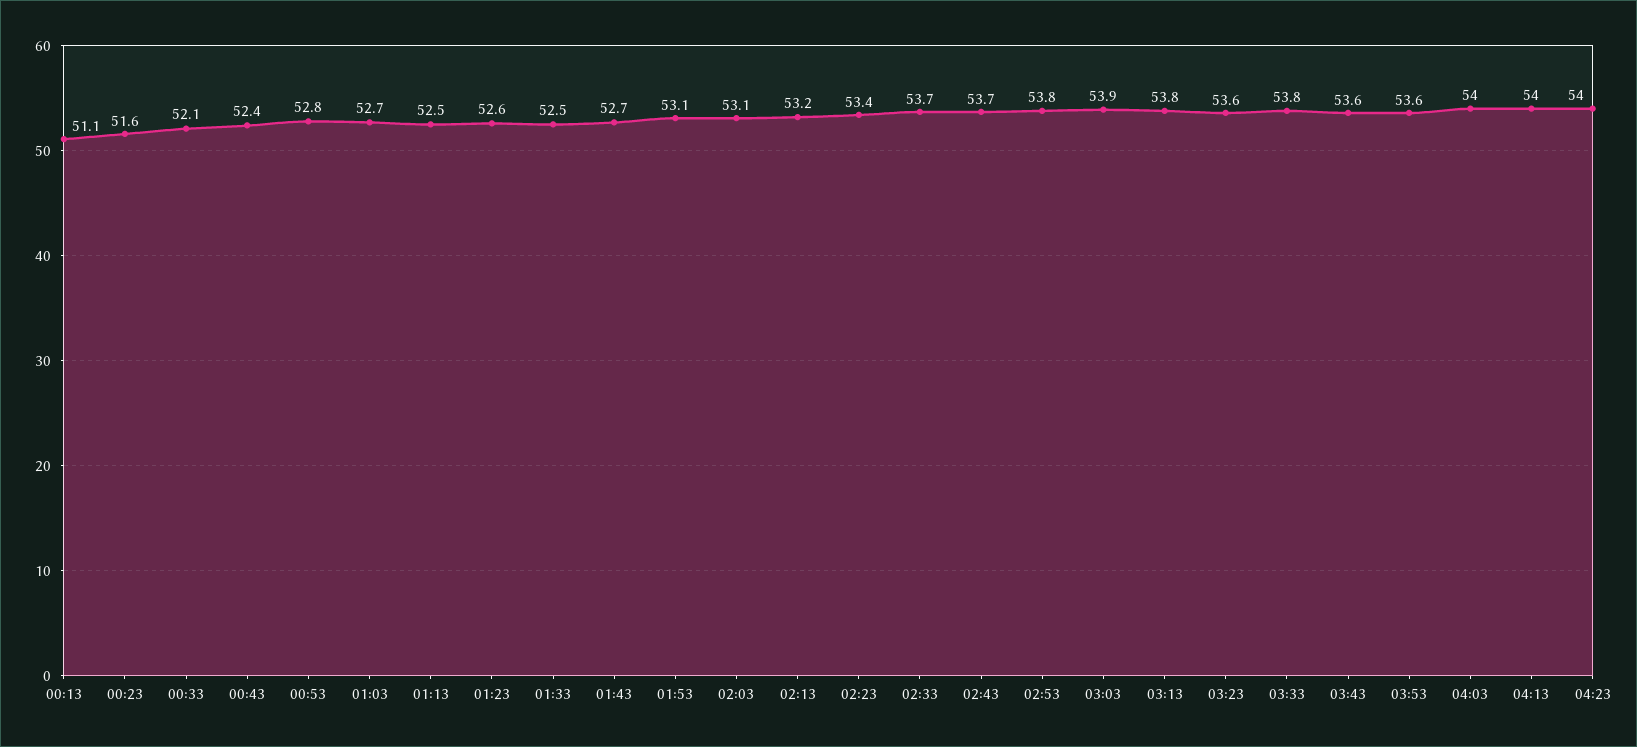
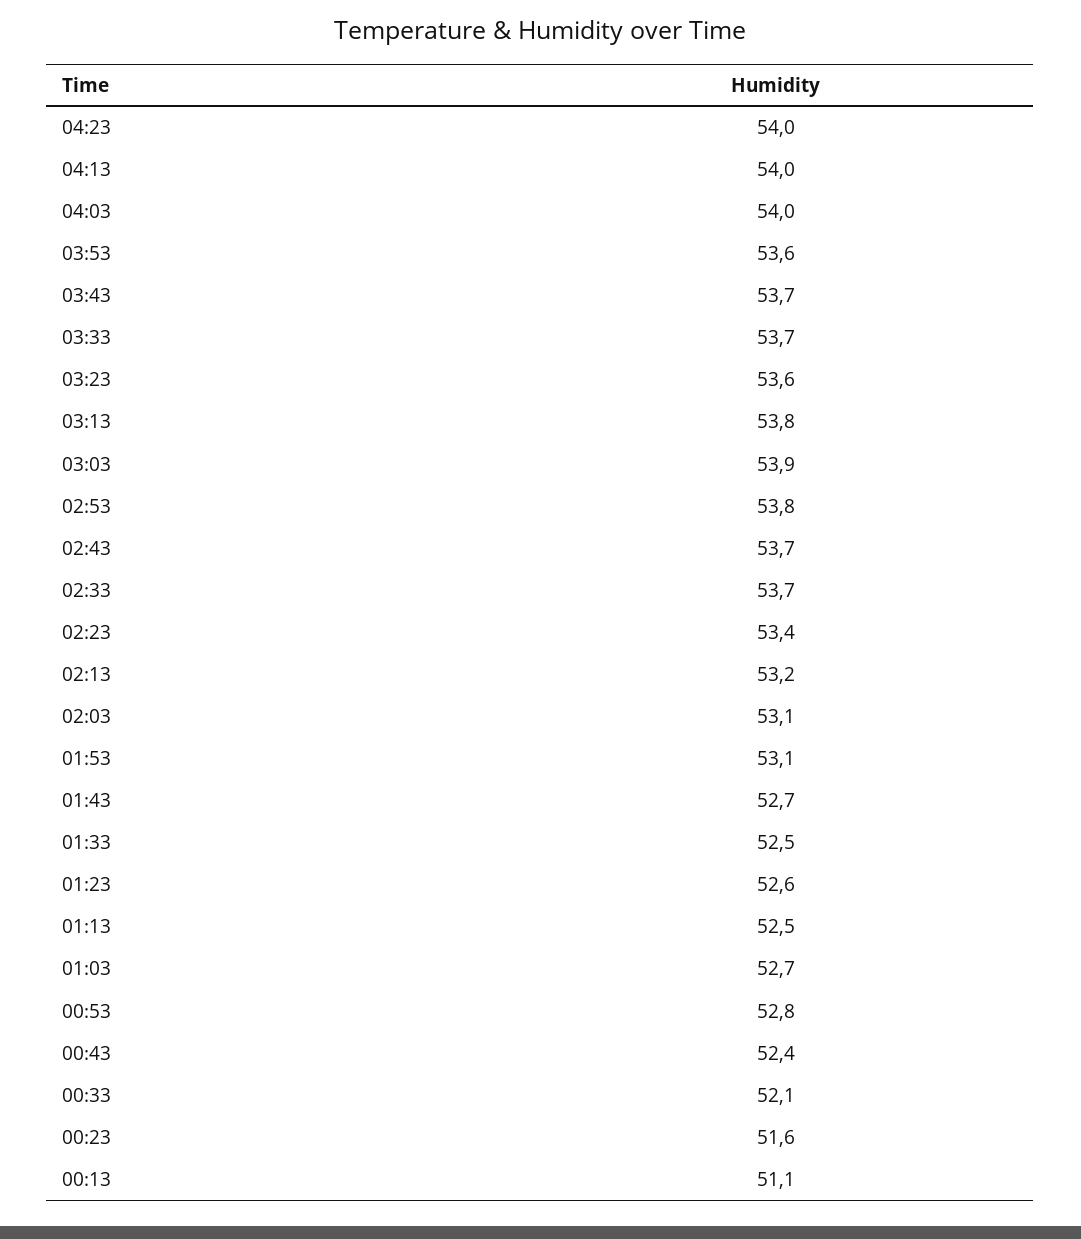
03:33: 53.8 -> 53.7
03:43: 53.6 -> 53.7

